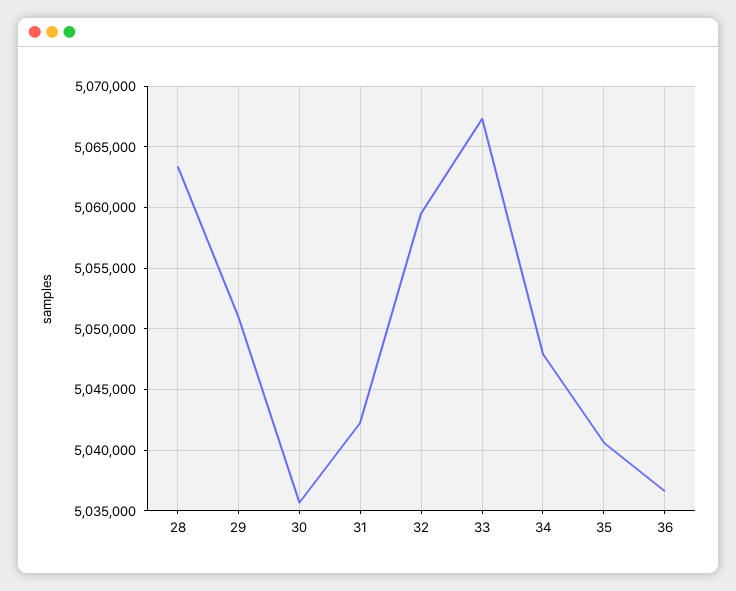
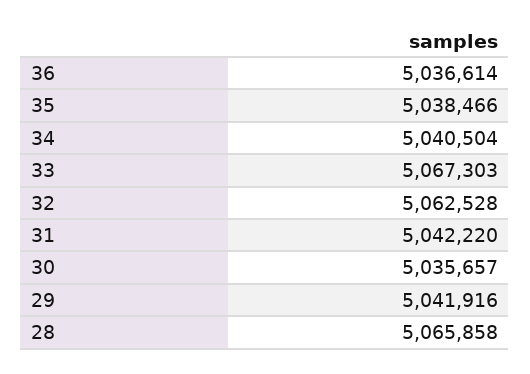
28: 5063500 -> 5065858
29: 5051000 -> 5041916
32: 5059500 -> 5062528
34: 5048000 -> 5040504
35: 5040500 -> 5038466

